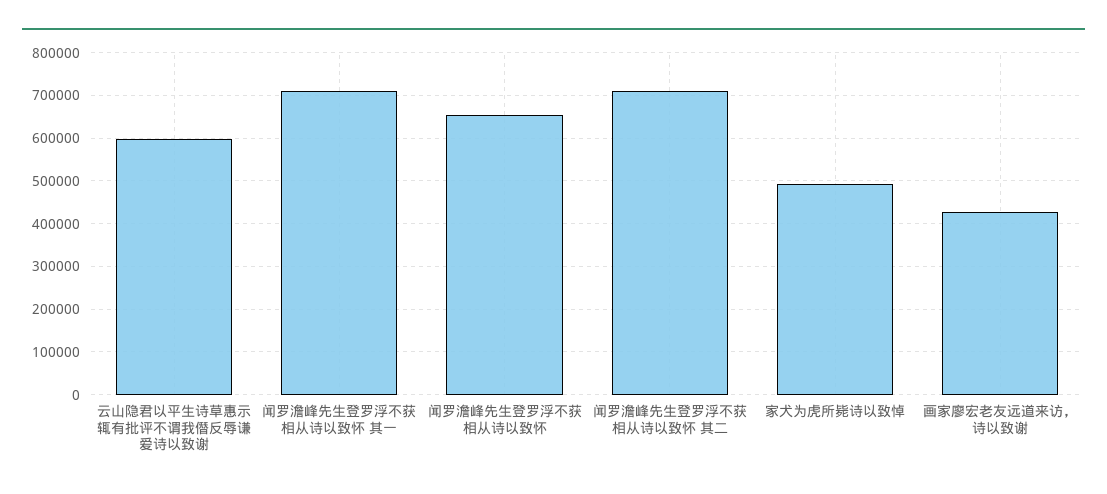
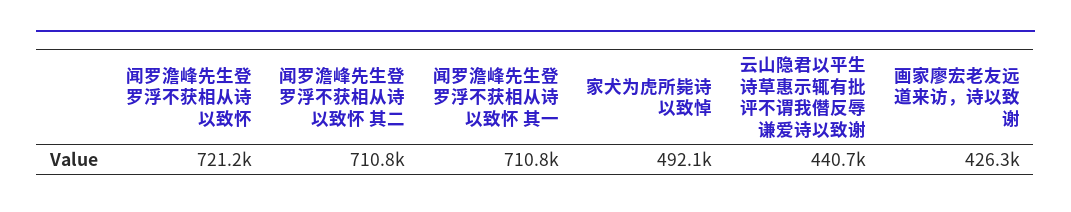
云山隐君以平生诗草惠示辄有批评不谓我僭反辱谦爱诗以致谢: 600000 -> 440700
闻罗澹峰先生登罗浮不获相从诗以致怀: 660000 -> 721200

